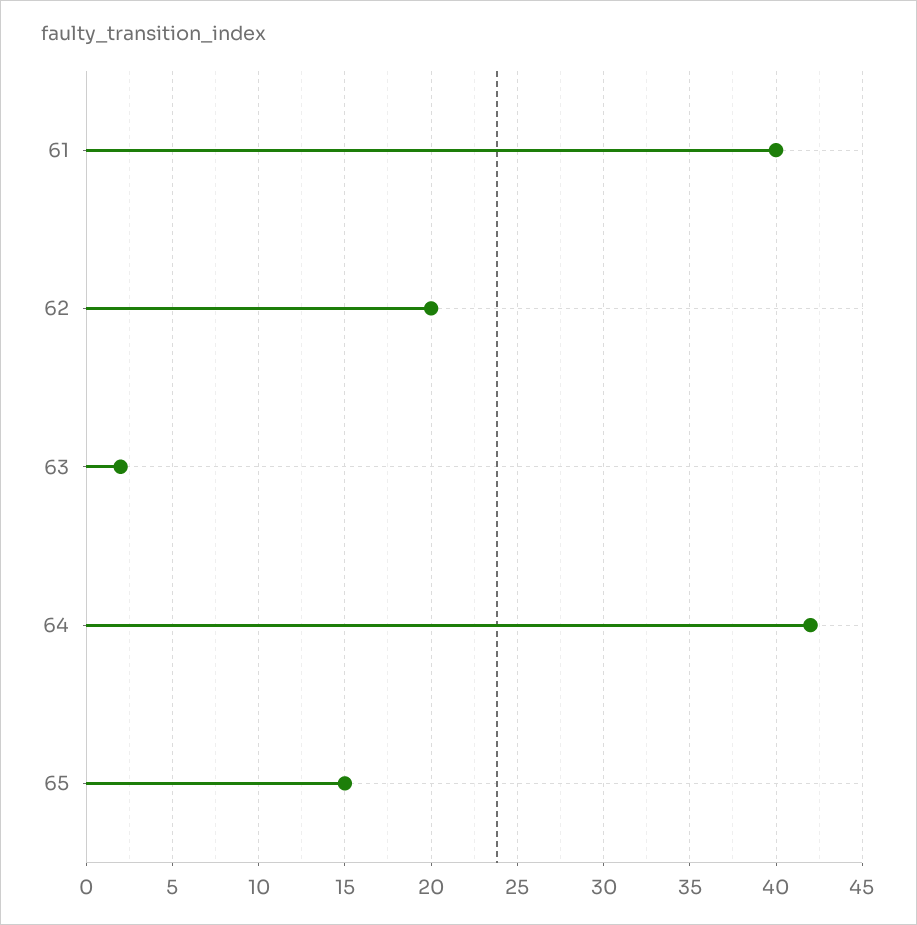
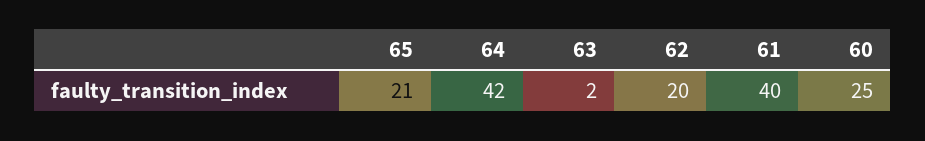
65: 15 -> 21
60: none -> 25

